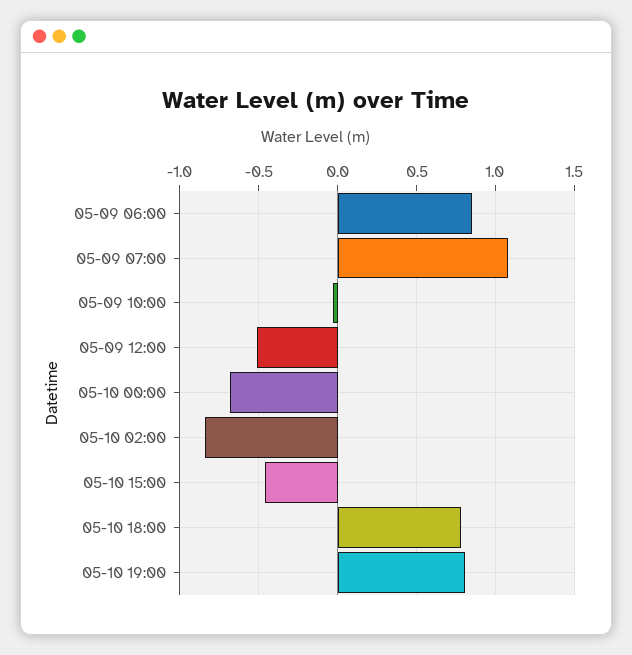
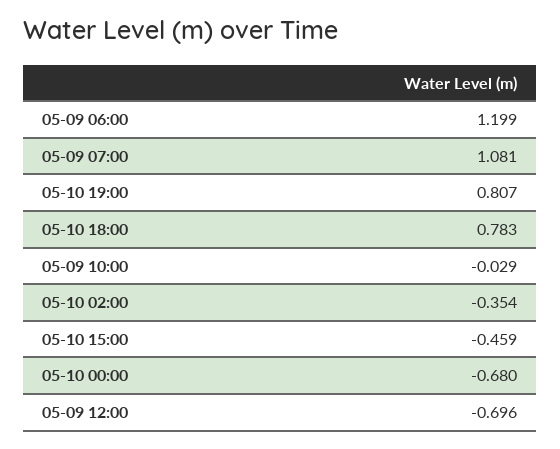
05-09 06:00: 0.85 -> 1.199
05-09 12:00: -0.5 -> -0.696
05-10 02:00: -0.85 -> -0.354

